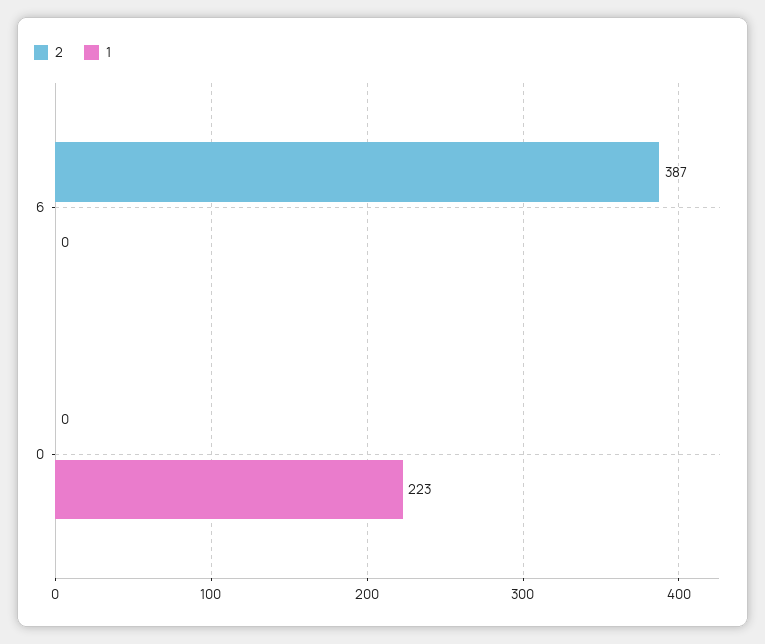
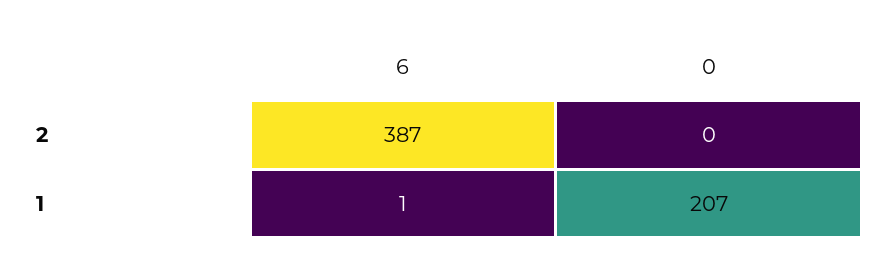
1, 6: 0 -> 1
1, 0: 223 -> 207

